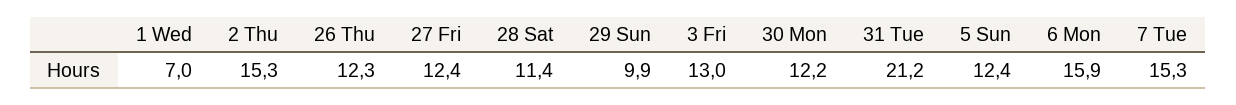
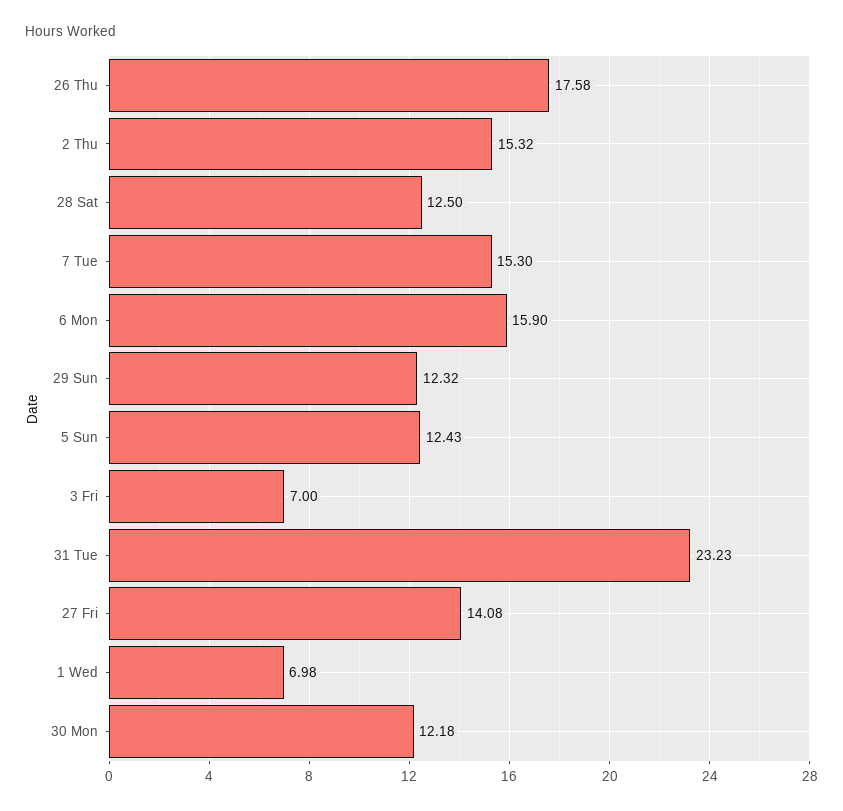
26 Thu: 12.3 -> 17.58
27 Fri: 12.4 -> 14.08
28 Sat: 11.4 -> 12.5
29 Sun: 9.9 -> 12.32
3 Fri: 13 -> 7
31 Tue: 21.2 -> 23.23

